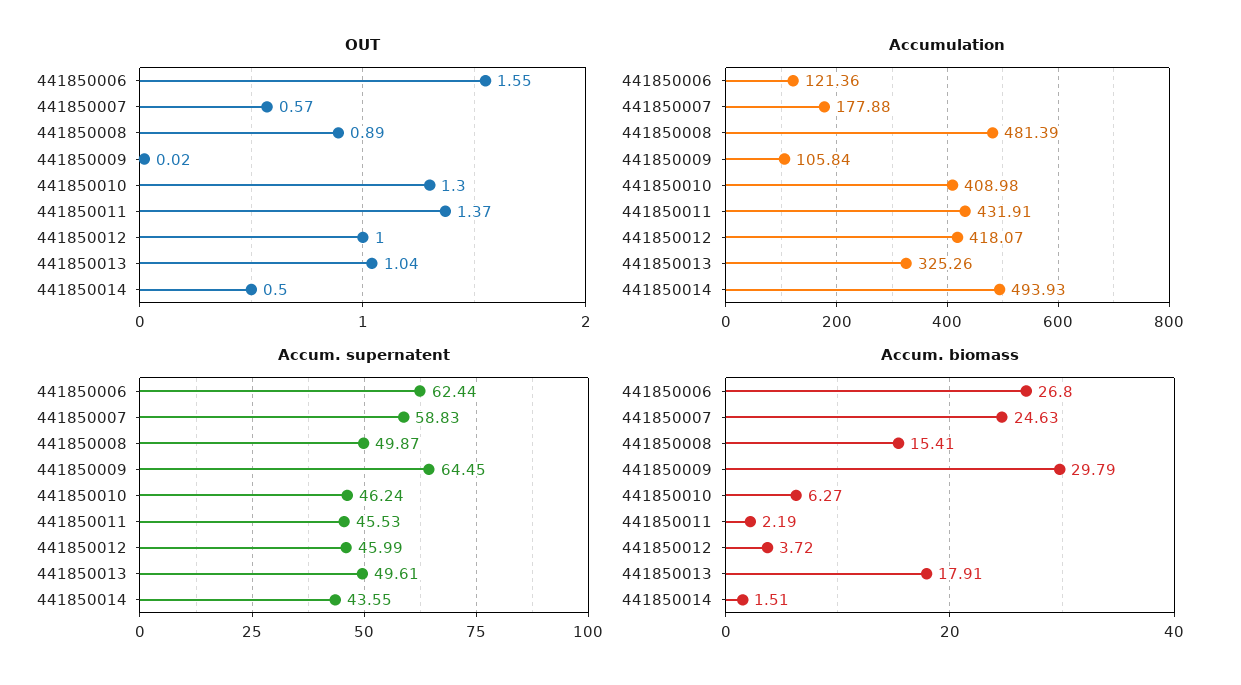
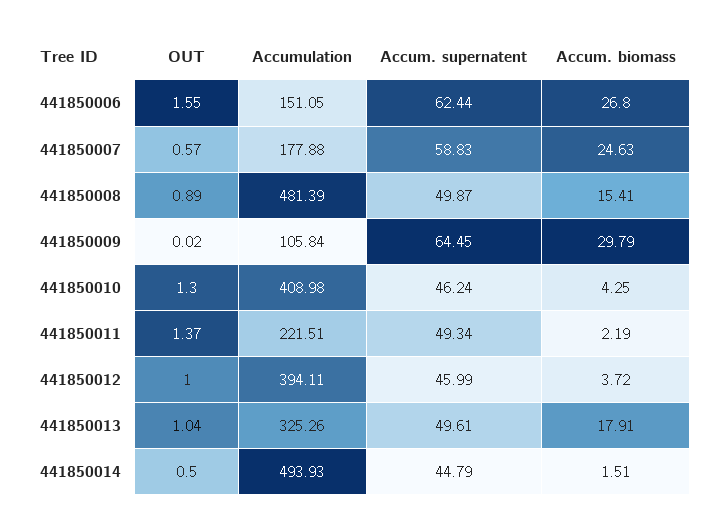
Accumulation, 441850006: 121.36 -> 151.05
Accumulation, 441850011: 431.91 -> 221.51
Accumulation, 441850012: 418.07 -> 394.11
Accum. supernatent, 441850011: 45.53 -> 49.34
Accum. supernatent, 441850014: 43.55 -> 44.79
Accum. biomass, 441850010: 6.27 -> 4.25

